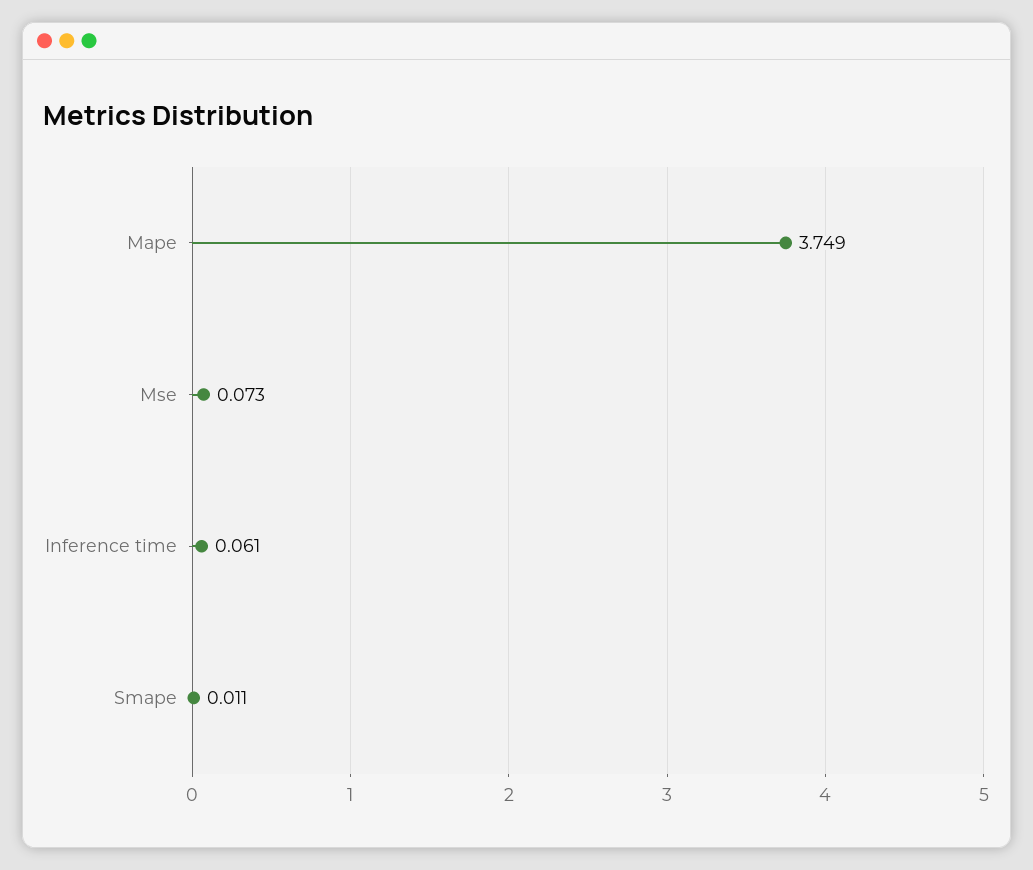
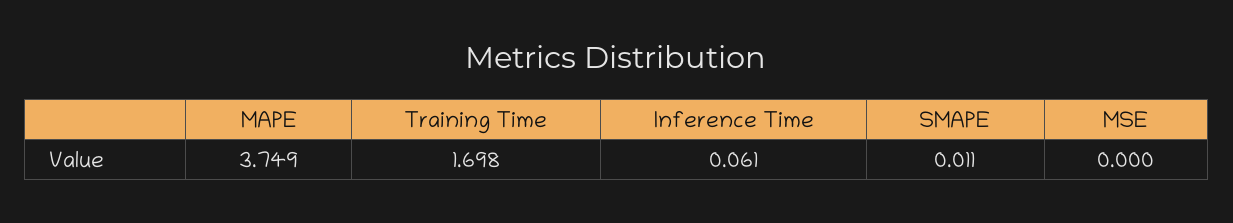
Mse: 0.073 -> 0
Training Time: none -> 1.698

